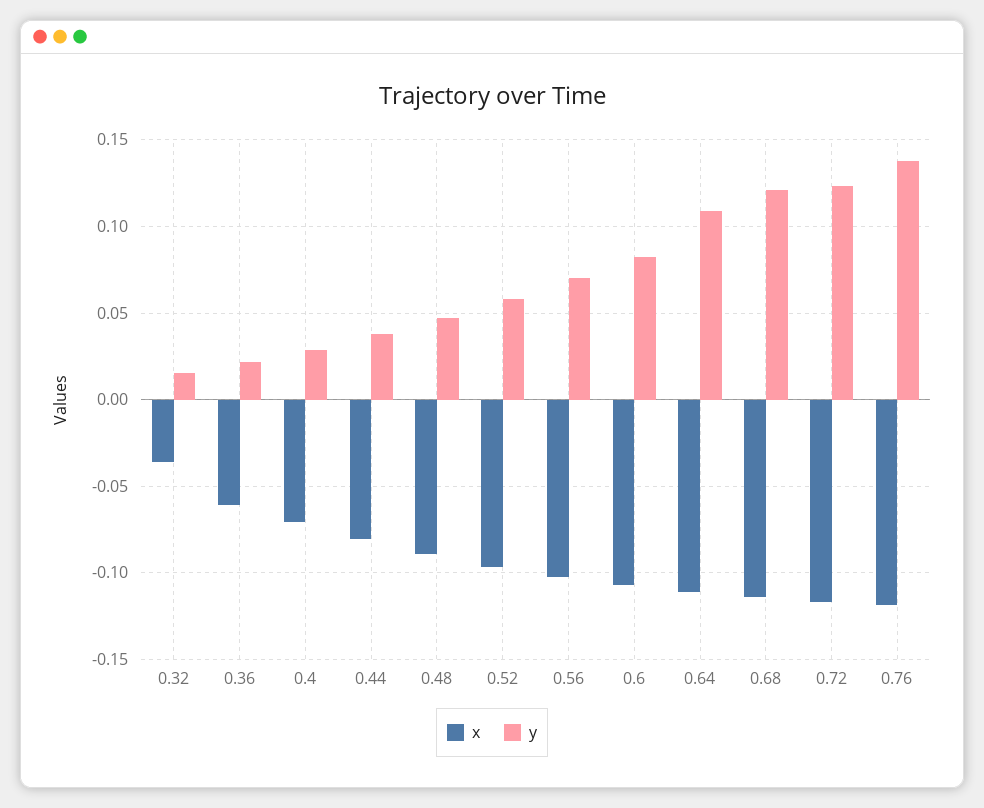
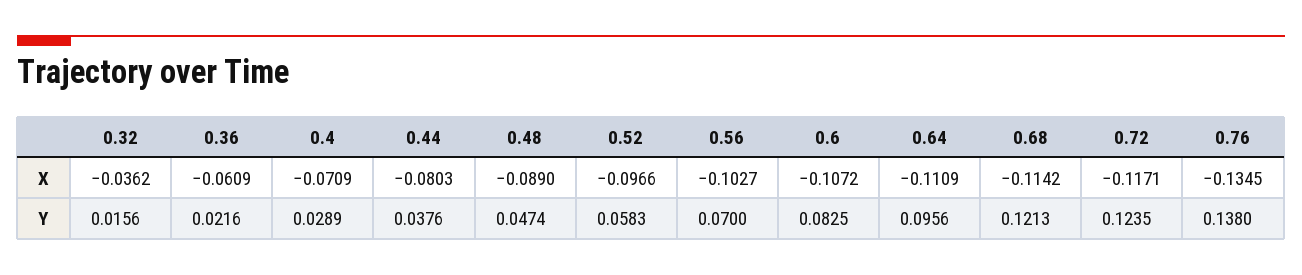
y, 0.64: 0.11 -> 0.0956
x, 0.76: -0.12 -> -0.1345

